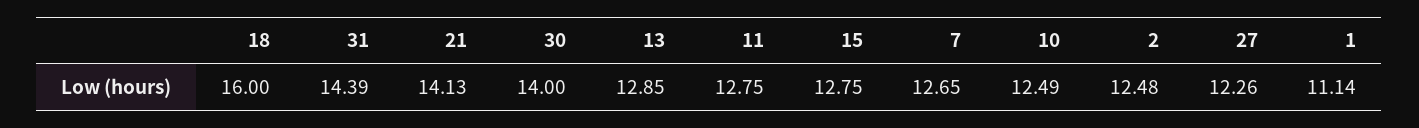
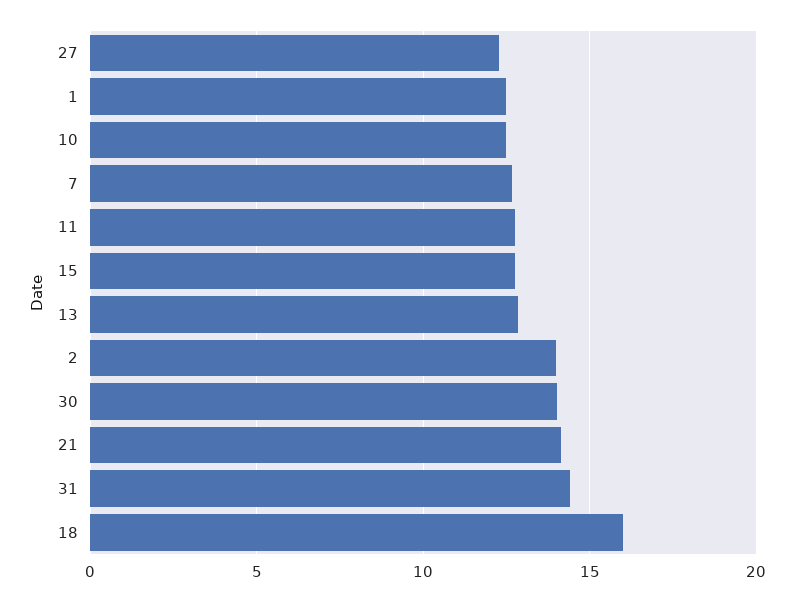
2: 12.48 -> 14
1: 11.14 -> 12.5

